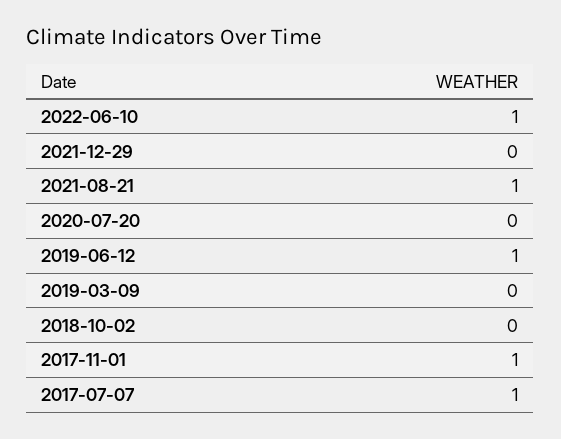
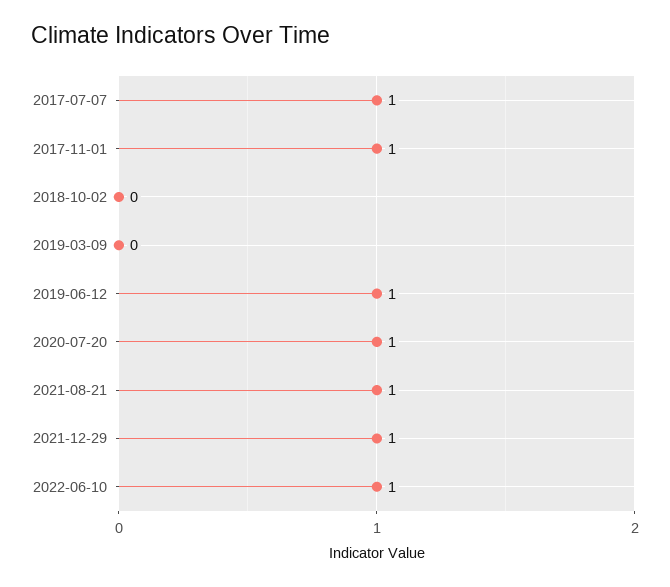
2021-12-29: 0 -> 1
2020-07-20: 0 -> 1

